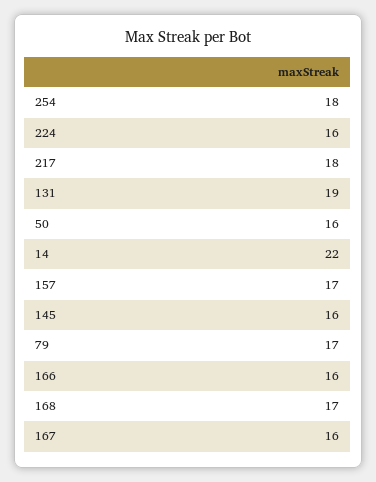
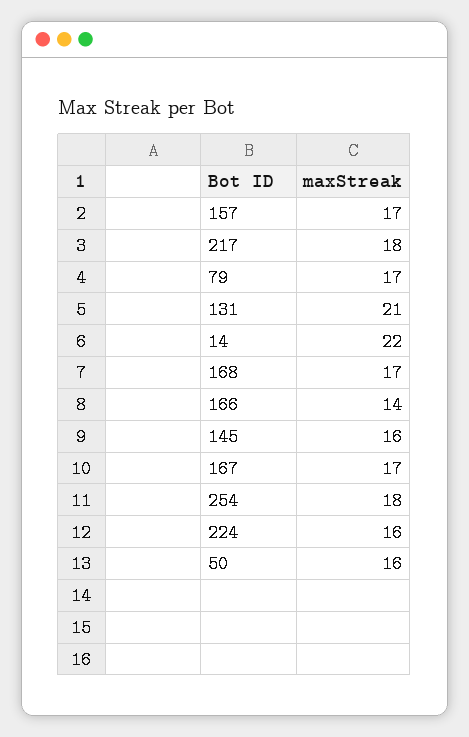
131: 19 -> 21
166: 16 -> 14
167: 16 -> 17

